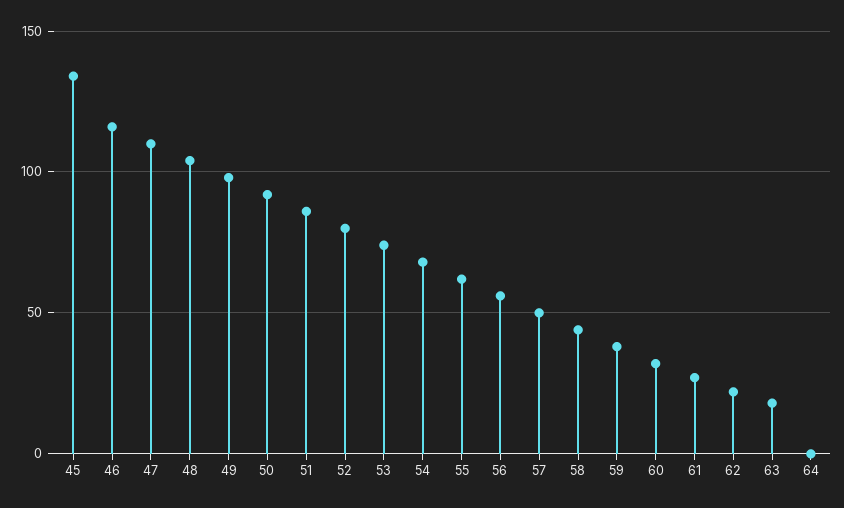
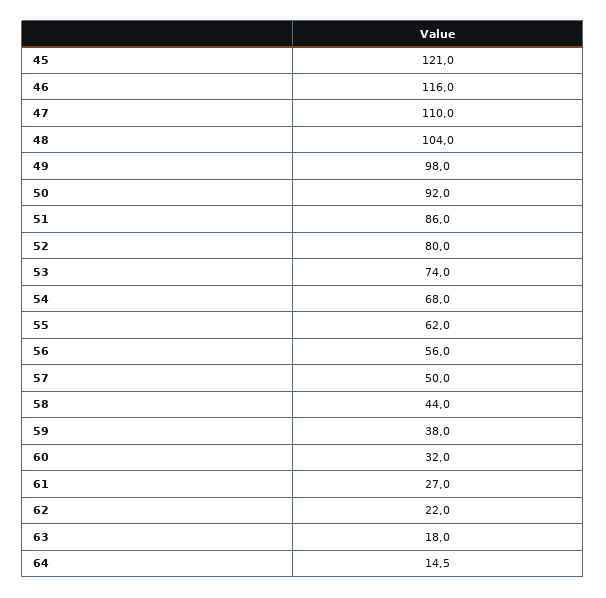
45: 135 -> 121
64: 0 -> 14.5

